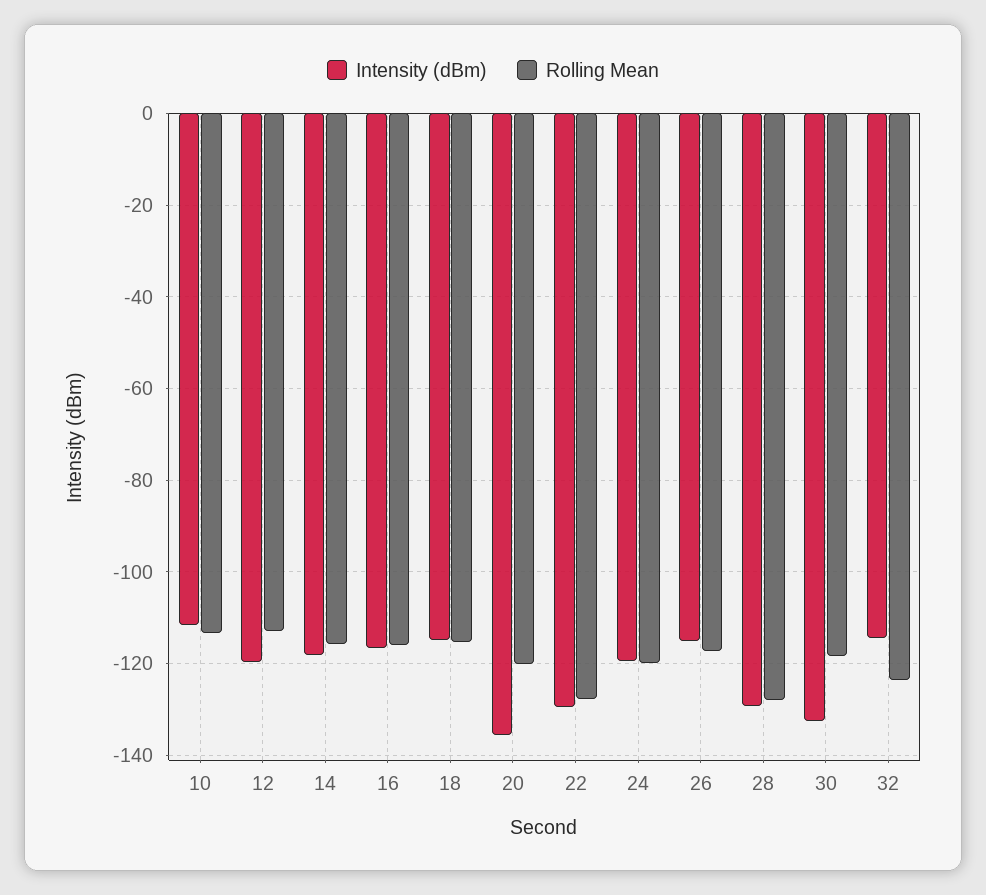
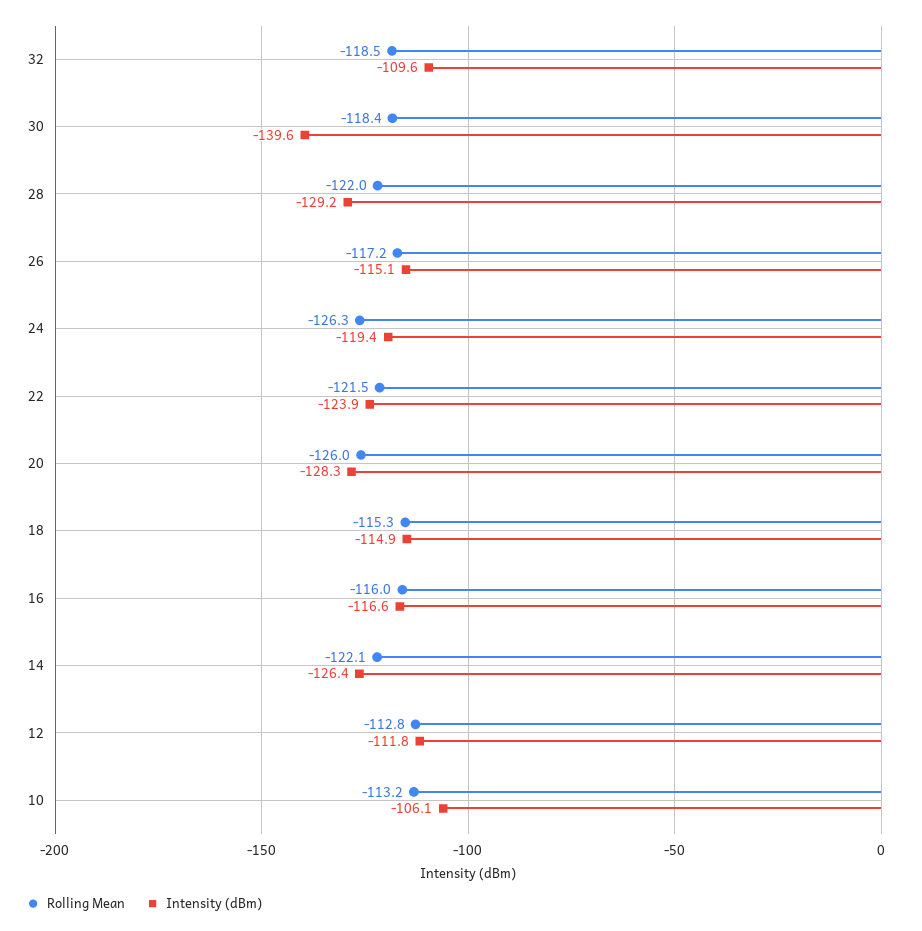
Intensity (dBm), 10: -112 -> -106.1
Intensity (dBm), 12: -120 -> -111.8
Intensity (dBm), 14: -118 -> -126.4
Rolling Mean, 14: -116 -> -122.1
Intensity (dBm), 20: -136 -> -128.3
Rolling Mean, 20: -120 -> -126
Intensity (dBm), 22: -130 -> -123.9
Rolling Mean, 22: -128 -> -121.5
Rolling Mean, 24: -120 -> -126.3
Rolling Mean, 28: -128 -> -122
Intensity (dBm), 30: -132 -> -139.6
Intensity (dBm), 32: -114 -> -109.6
Rolling Mean, 32: -124 -> -118.5

